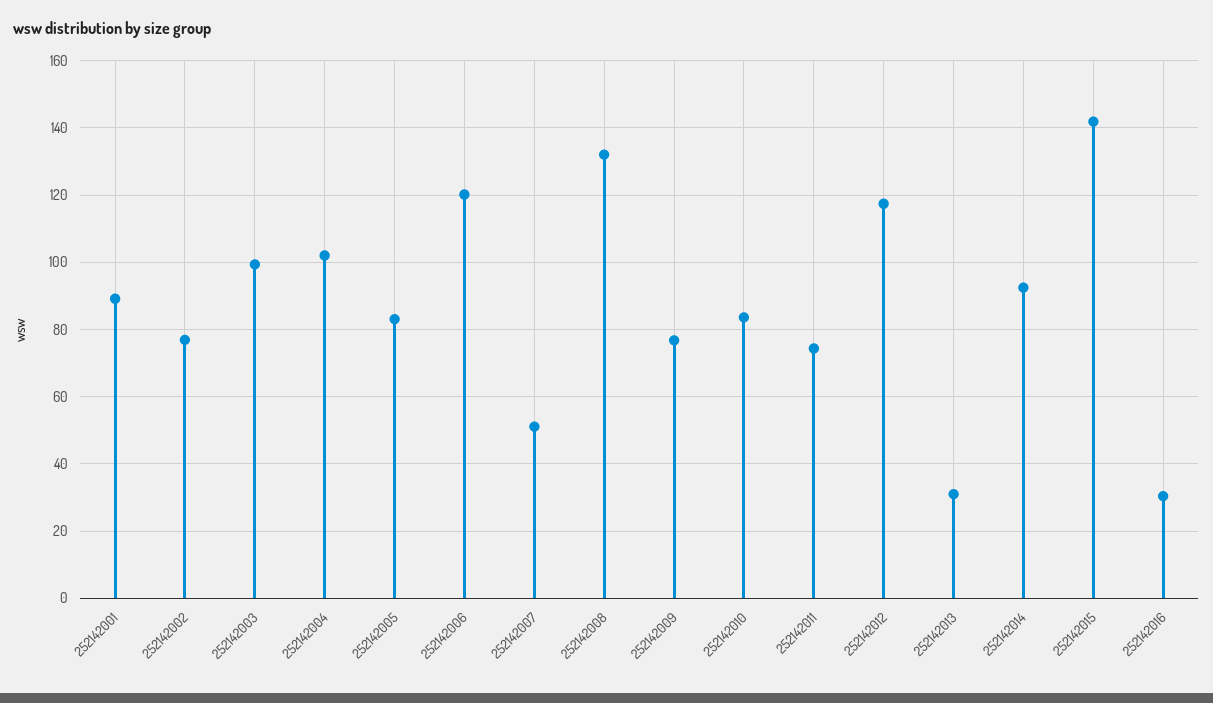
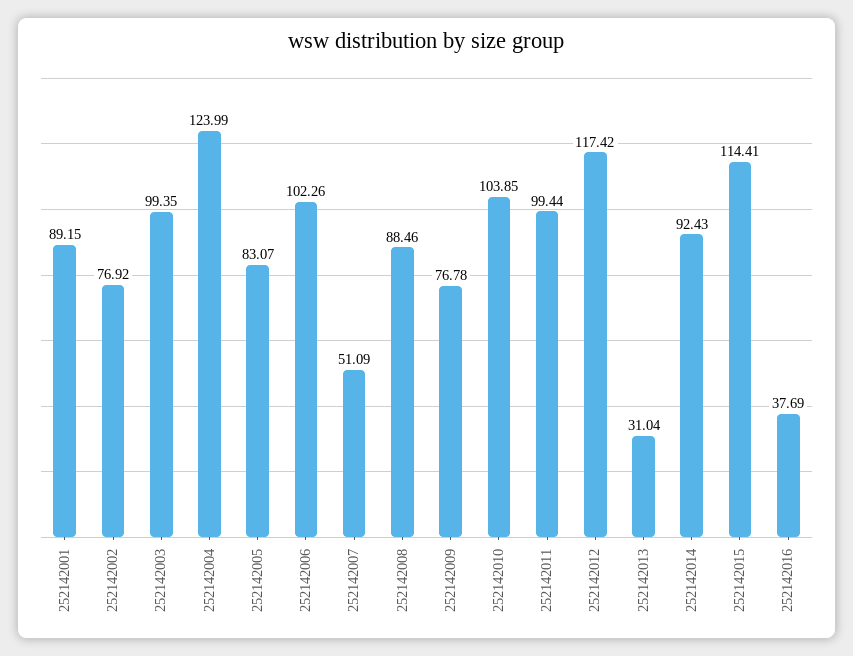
252142004: 102 -> 123.99
252142006: 120 -> 102.26
252142008: 132 -> 88.46
252142010: 84 -> 103.85
252142011: 74 -> 99.44
252142015: 142 -> 114.41
252142016: 30 -> 37.69

